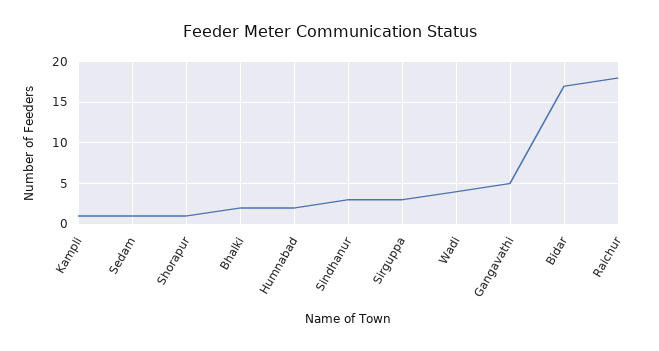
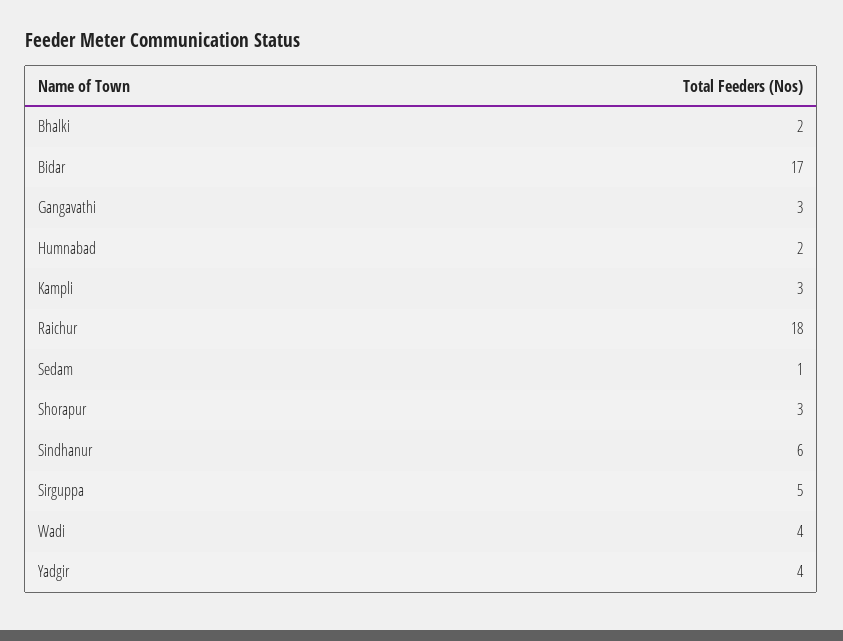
Kampli: 1 -> 3
Shorapur: 1 -> 3
Sindhanur: 3 -> 6
Sirguppa: 3 -> 5
Gangavathi: 5 -> 3
Yadgir: none -> 4

